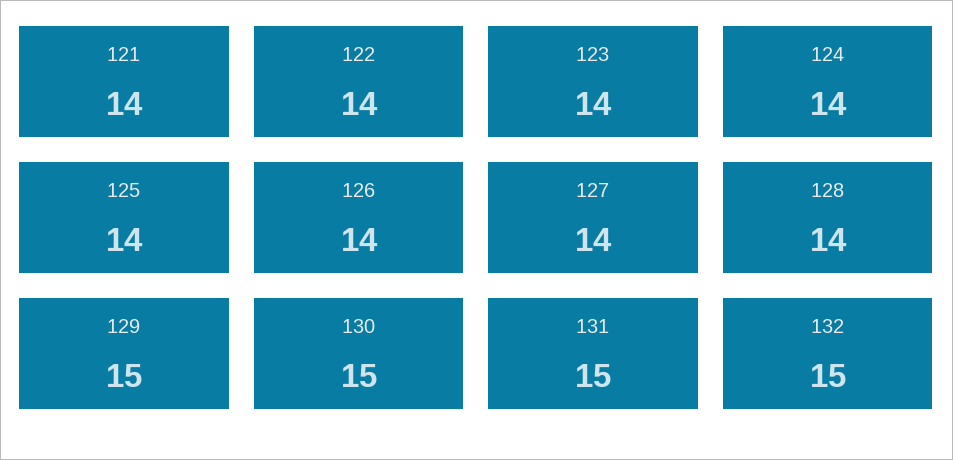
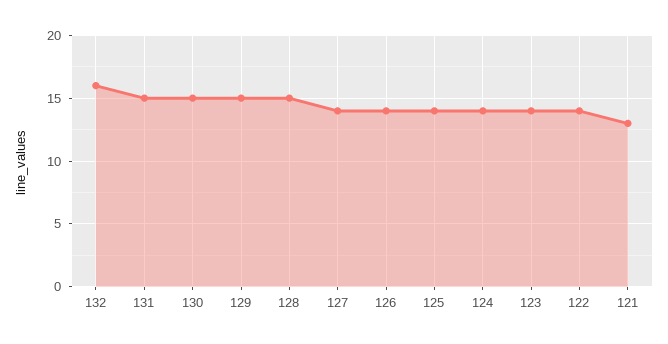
121: 14 -> 13
128: 14 -> 15
132: 15 -> 16

